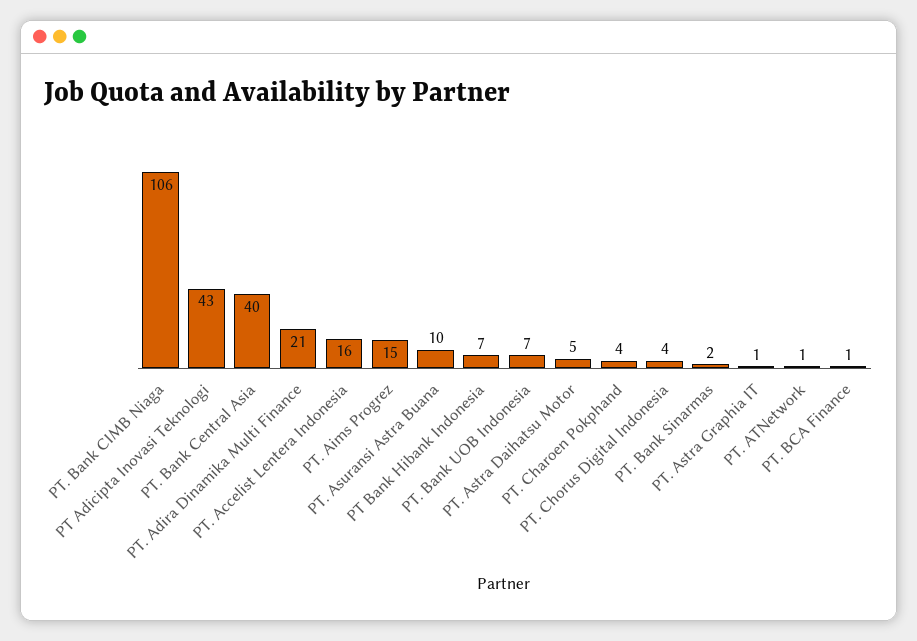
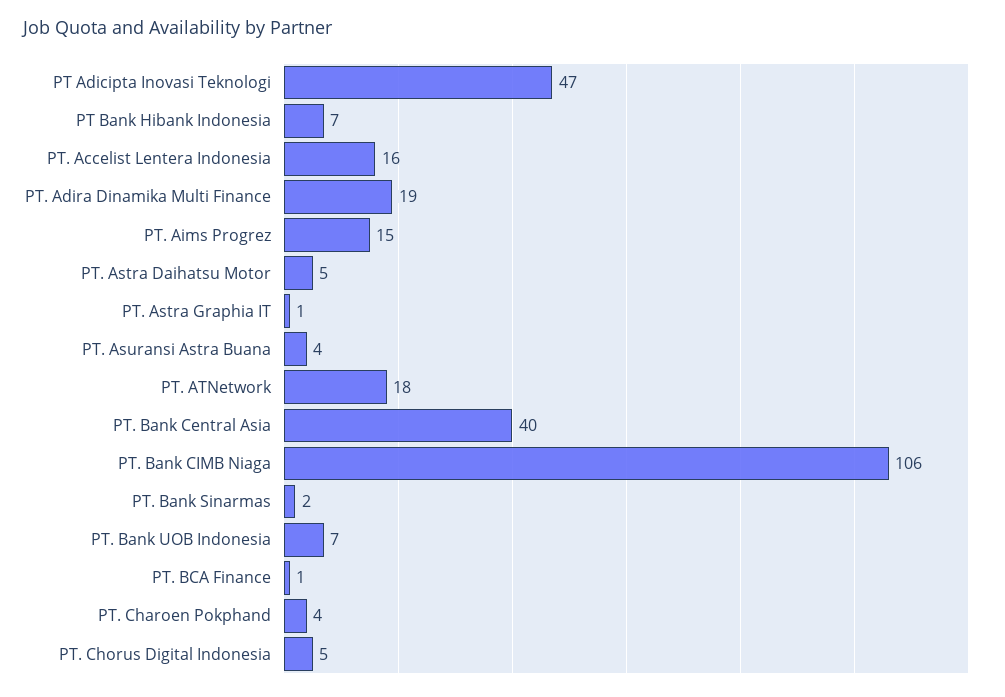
PT Adicipta Inovasi Teknologi: 43 -> 47
PT. Adira Dinamika Multi Finance: 21 -> 19
PT. Asuransi Astra Buana: 10 -> 4
PT. Chorus Digital Indonesia: 4 -> 5
PT. ATNetwork: 1 -> 18

